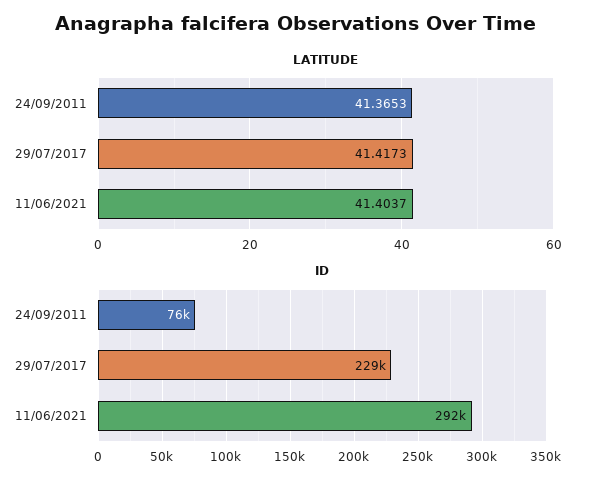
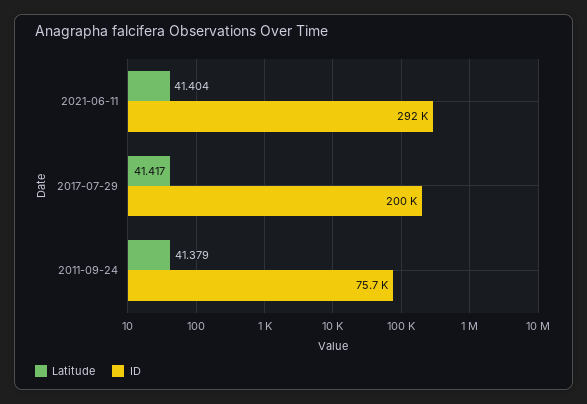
LATITUDE, 24/09/2011: 41.3653 -> 41.379
ID, 29/07/2017: 229000 -> 200000

